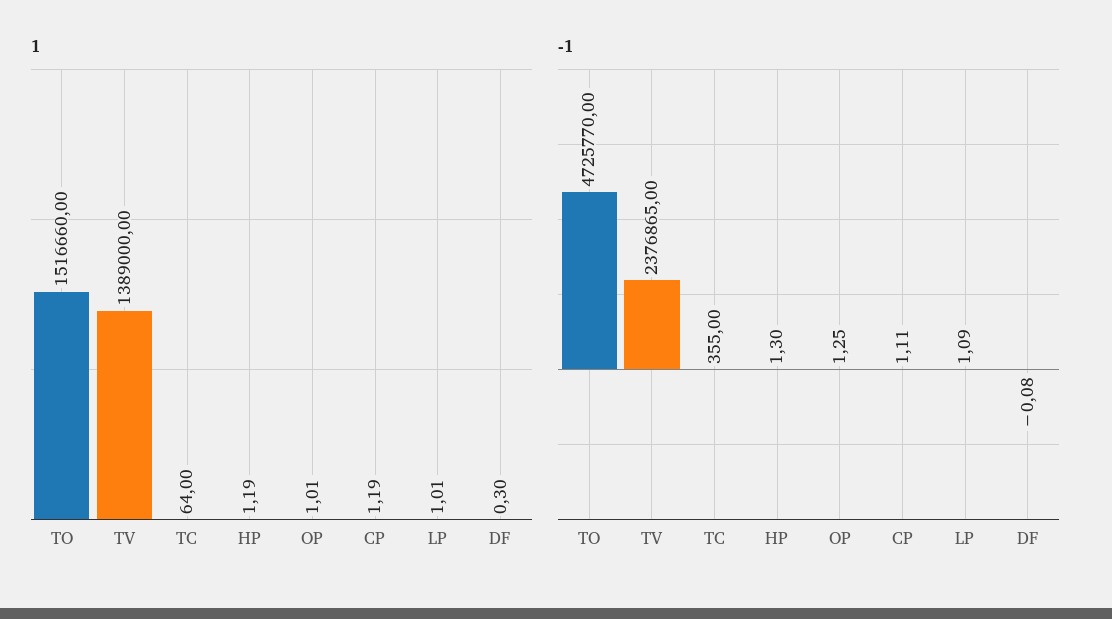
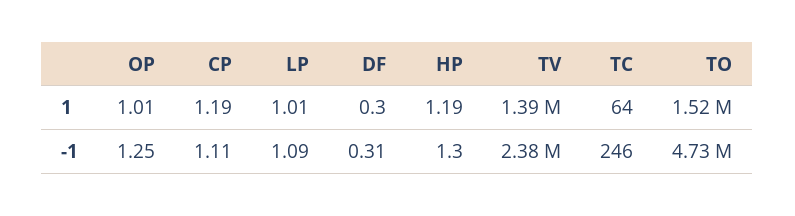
-1, TC: 355 -> 246
-1, DF: -0.08 -> 0.31

